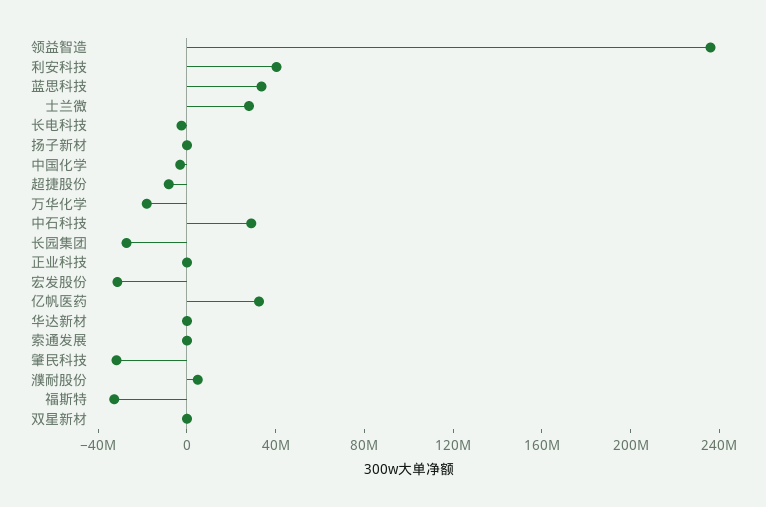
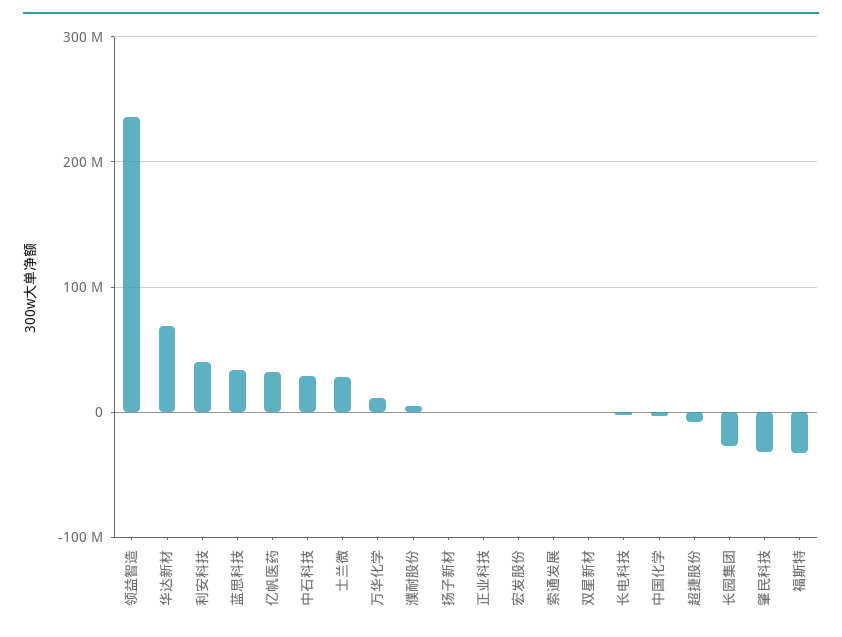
万华化学: -20000000 -> 10000000
宏发股份: -30000000 -> 0
华达新材: 0 -> 70000000

